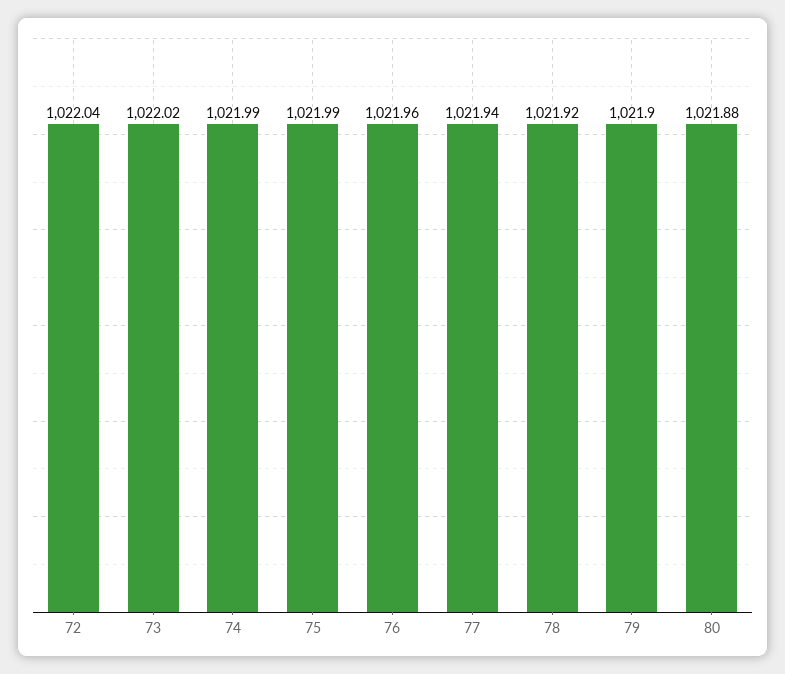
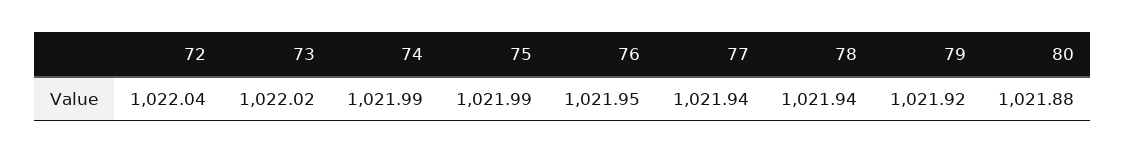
76: 1021.96 -> 1021.95
78: 1021.92 -> 1021.94
79: 1021.9 -> 1021.92

